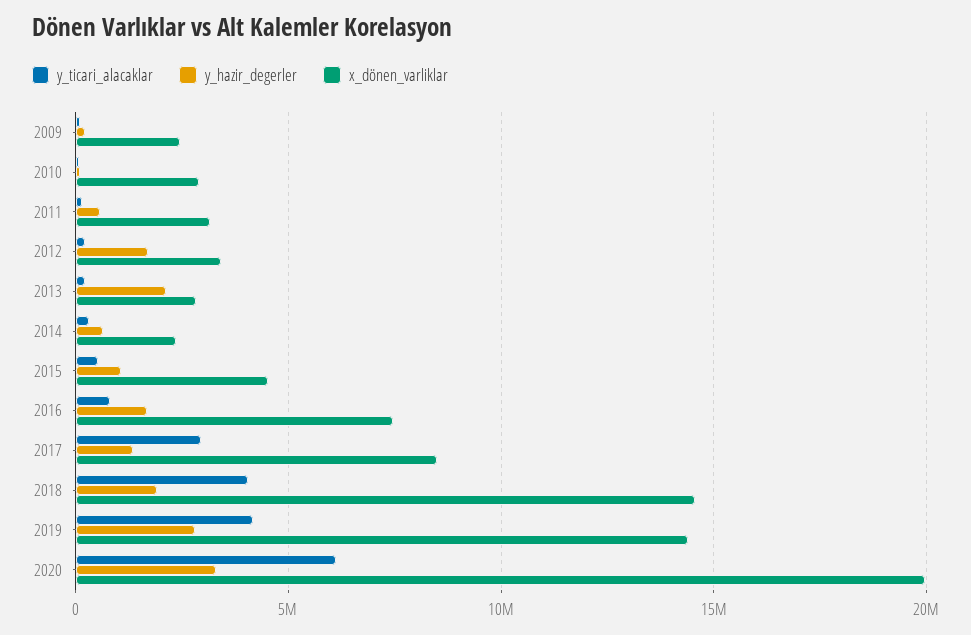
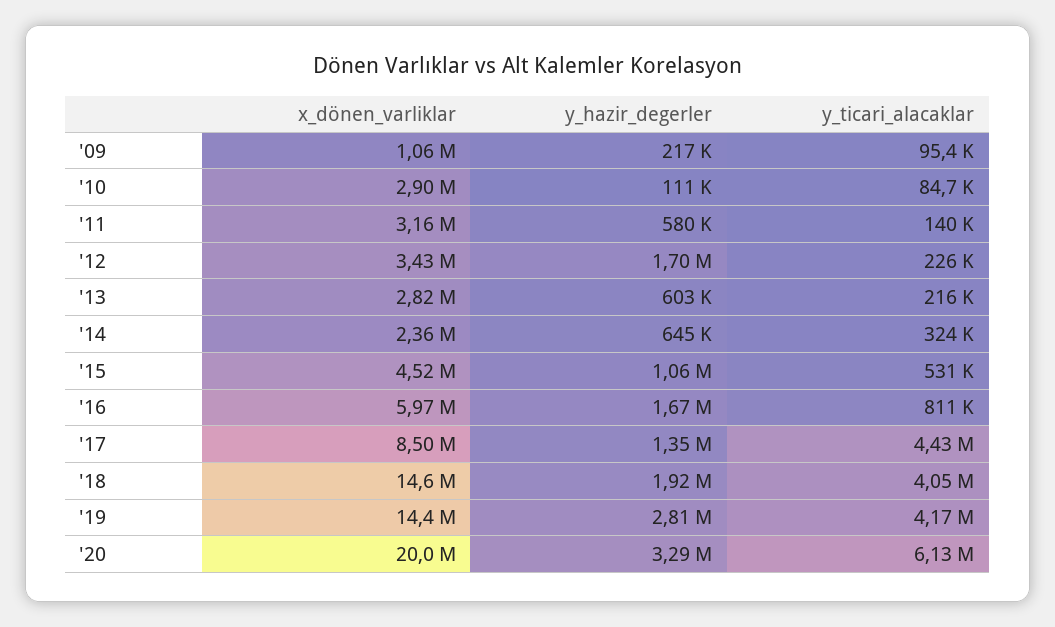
x_dönen_varliklar, 2009: 2500000 -> 1060000
y_hazir_degerler, 2013: 2000000 -> 603000
x_dönen_varliklar, 2016: 7500000 -> 5970000
y_ticari_alacaklar, 2017: 3000000 -> 4430000

